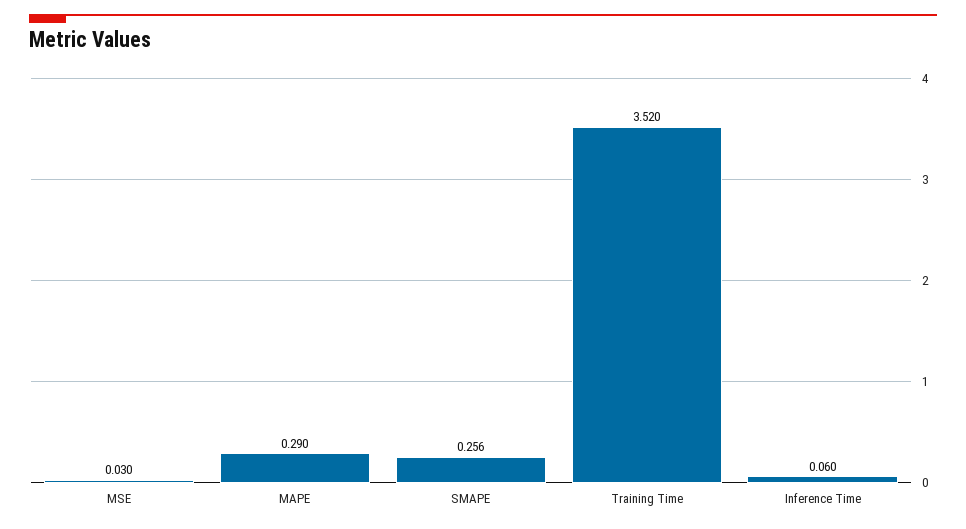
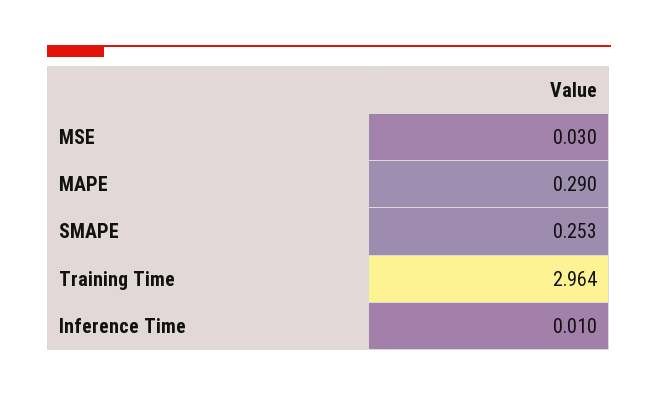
SMAPE: 0.256 -> 0.253
Training Time: 3.52 -> 2.964
Inference Time: 0.06 -> 0.01

